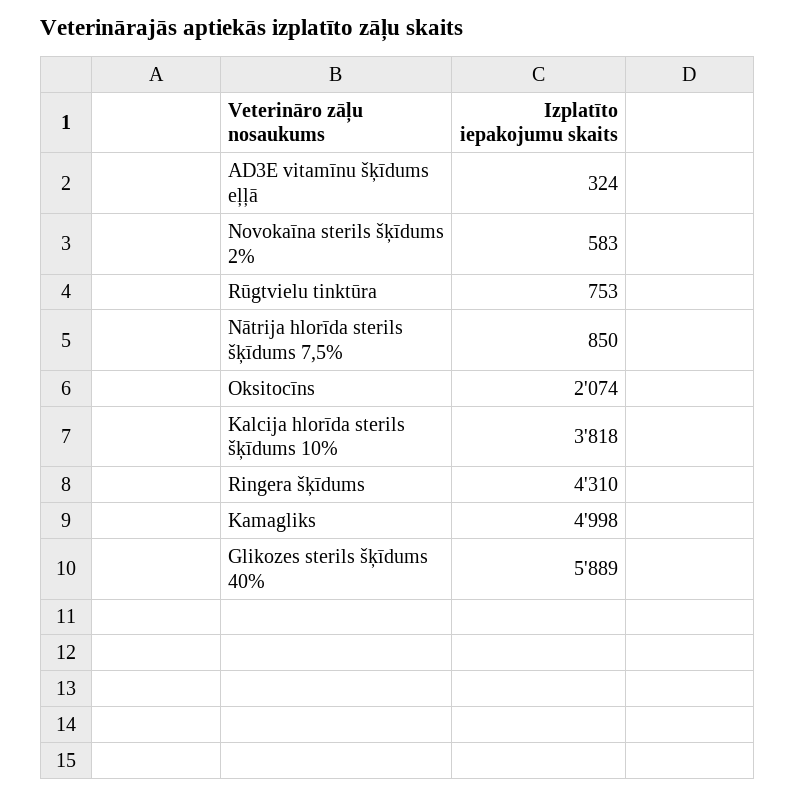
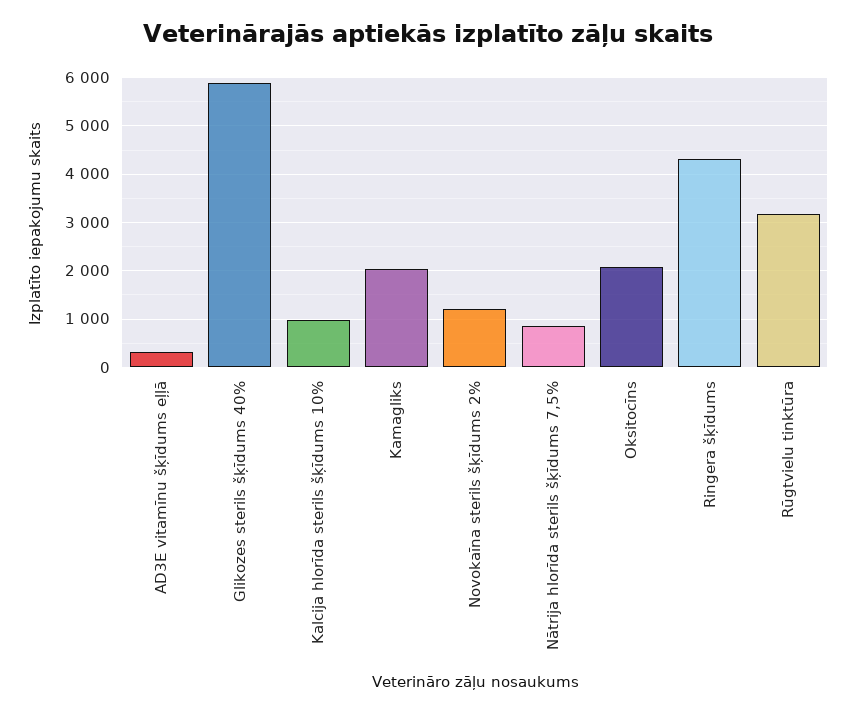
Novokaīna sterils šķīdums 2%: 583 -> 1200
Rūgtvielu tinktūra: 753 -> 3200
Kalcija hlorīda sterils šķīdums 10%: 3818 -> 1000
Kamagliks: 4998 -> 2000

